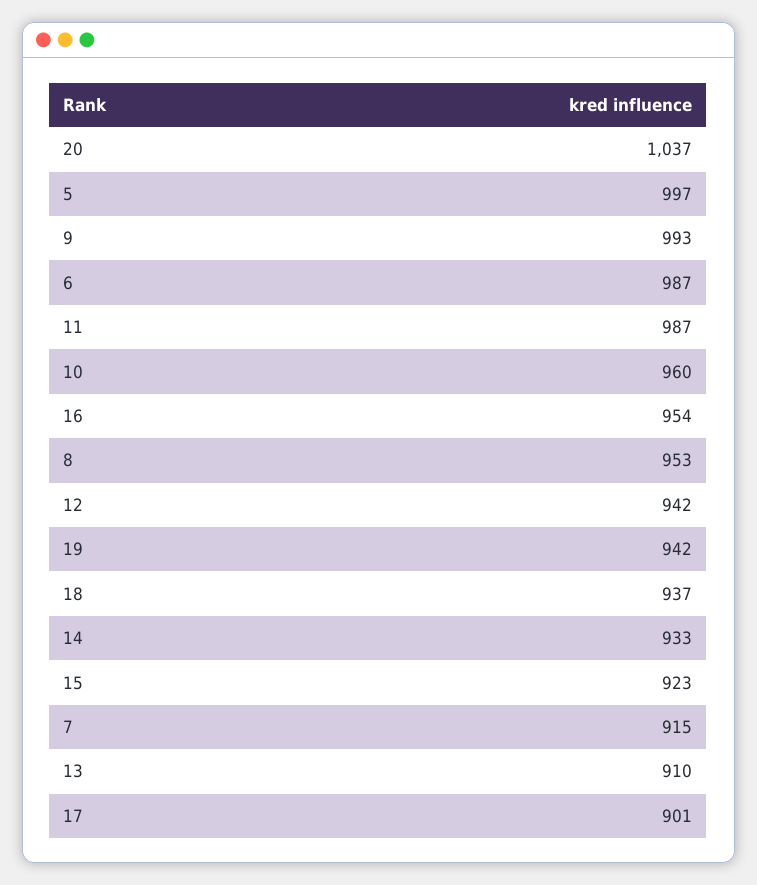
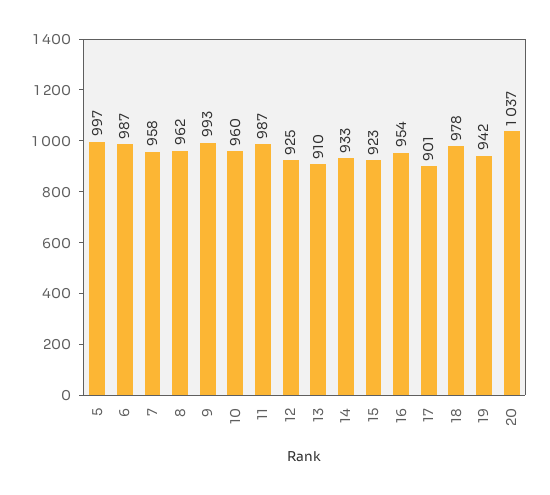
8: 953 -> 962
12: 942 -> 925
18: 937 -> 978
7: 915 -> 958

